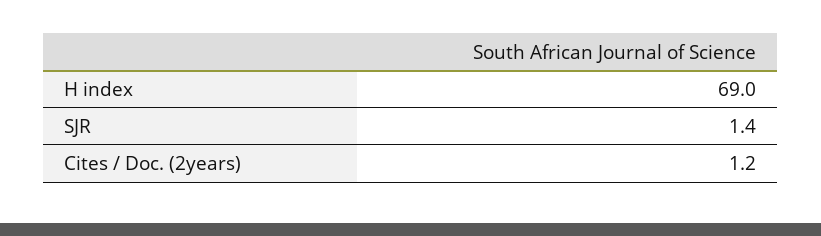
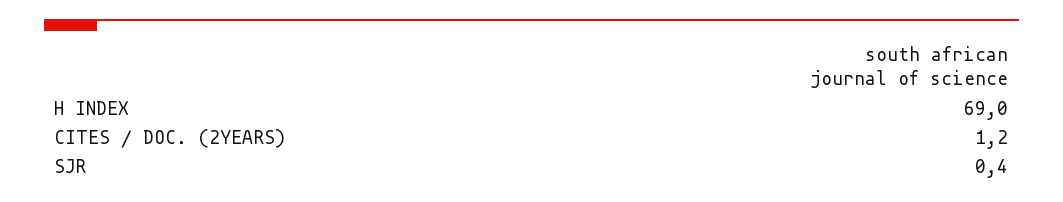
SJR: 1.4 -> 0.4

